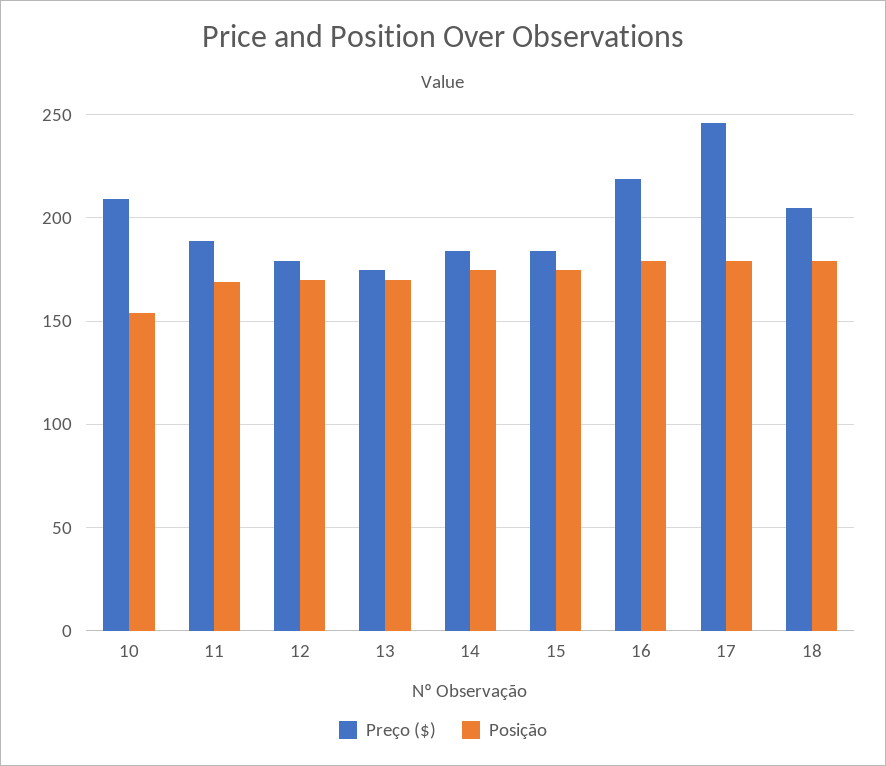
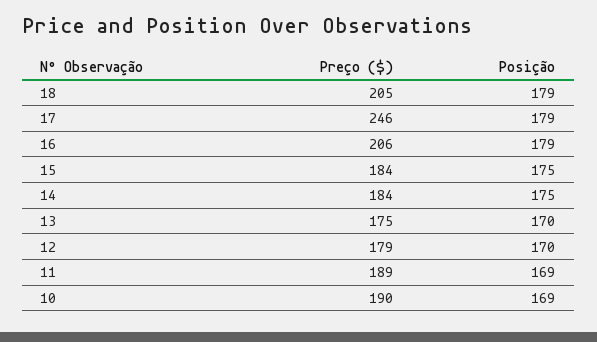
Preço ($), 10: 210 -> 190
Posição, 10: 155 -> 169
Preço ($), 16: 220 -> 206

